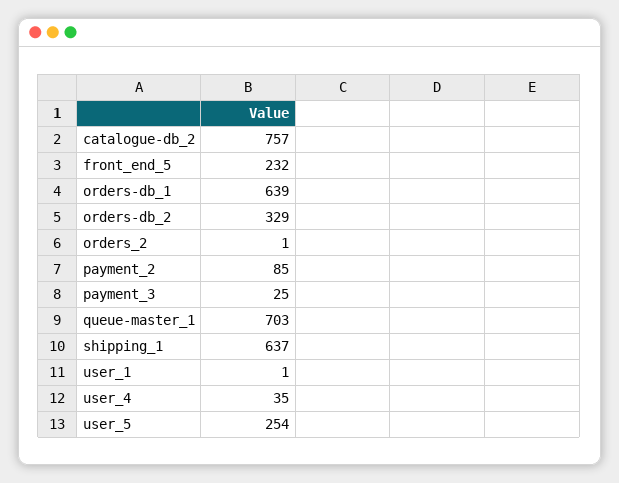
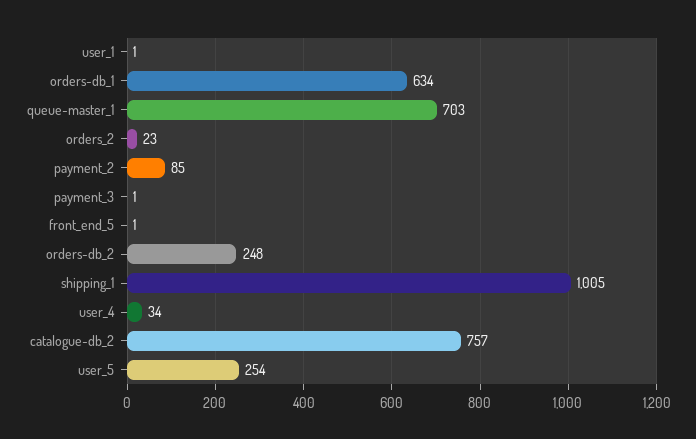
front_end_5: 232 -> 1
orders-db_1: 639 -> 634
orders-db_2: 329 -> 248
orders_2: 1 -> 23
payment_3: 25 -> 1
shipping_1: 637 -> 1005
user_4: 35 -> 34

